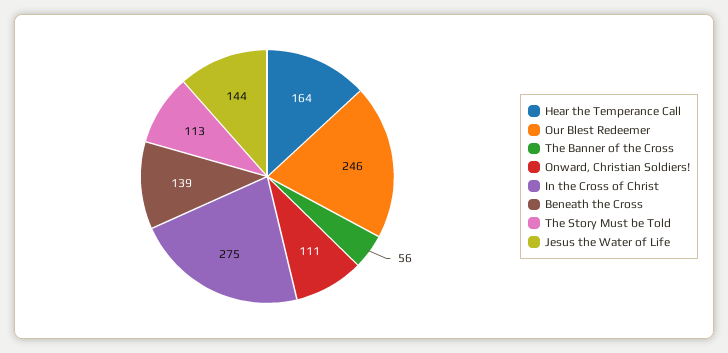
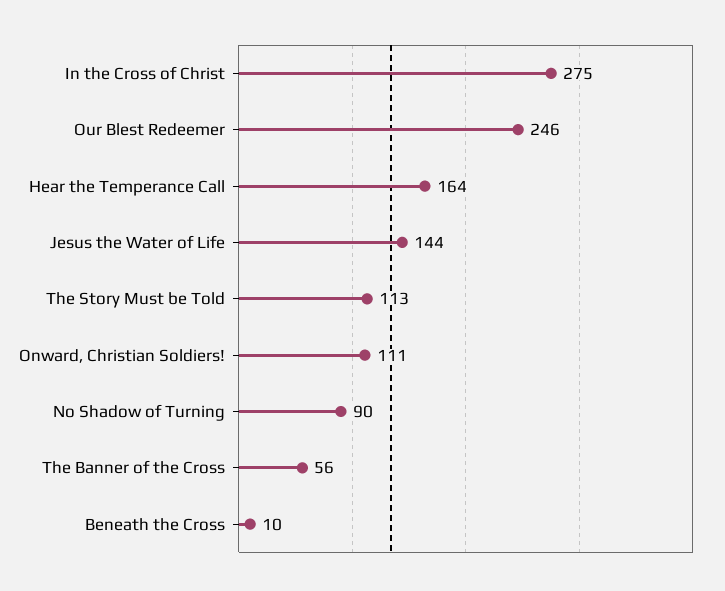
Beneath the Cross: 139 -> 10
No Shadow of Turning: none -> 90

